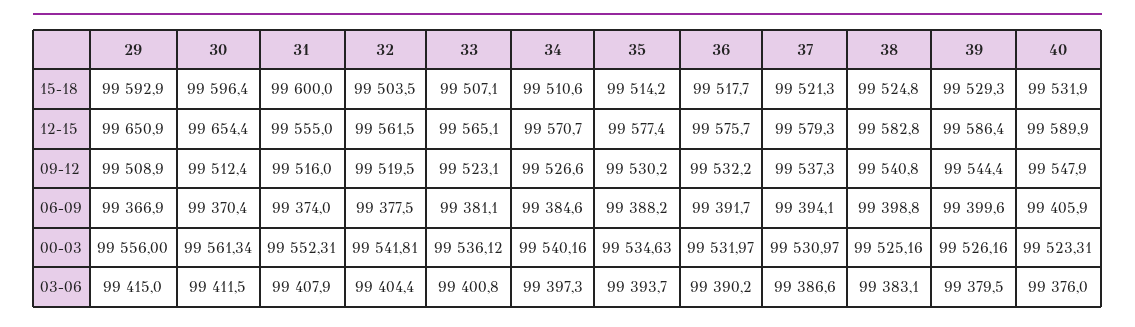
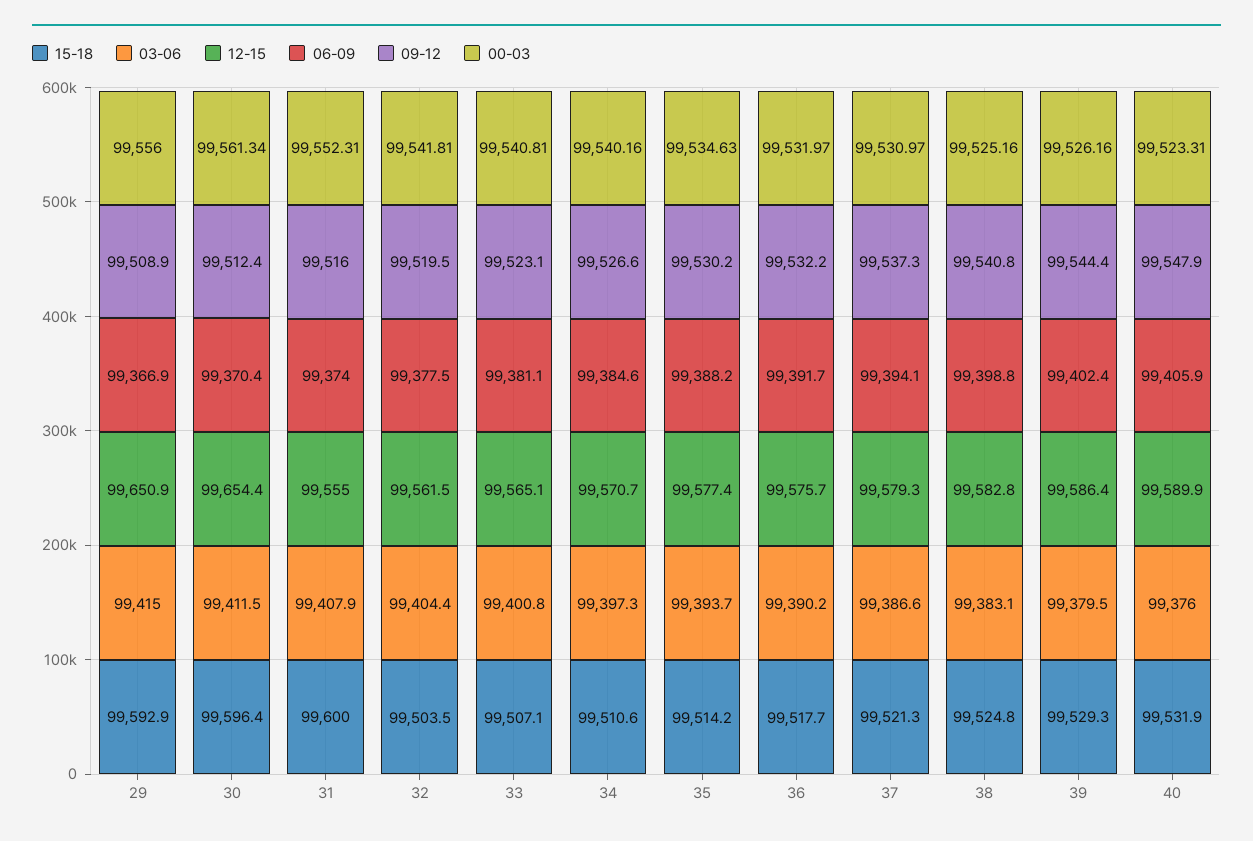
06-09, 39: 99399.6 -> 99402.4
00-03, 33: 99536.12 -> 99540.81

